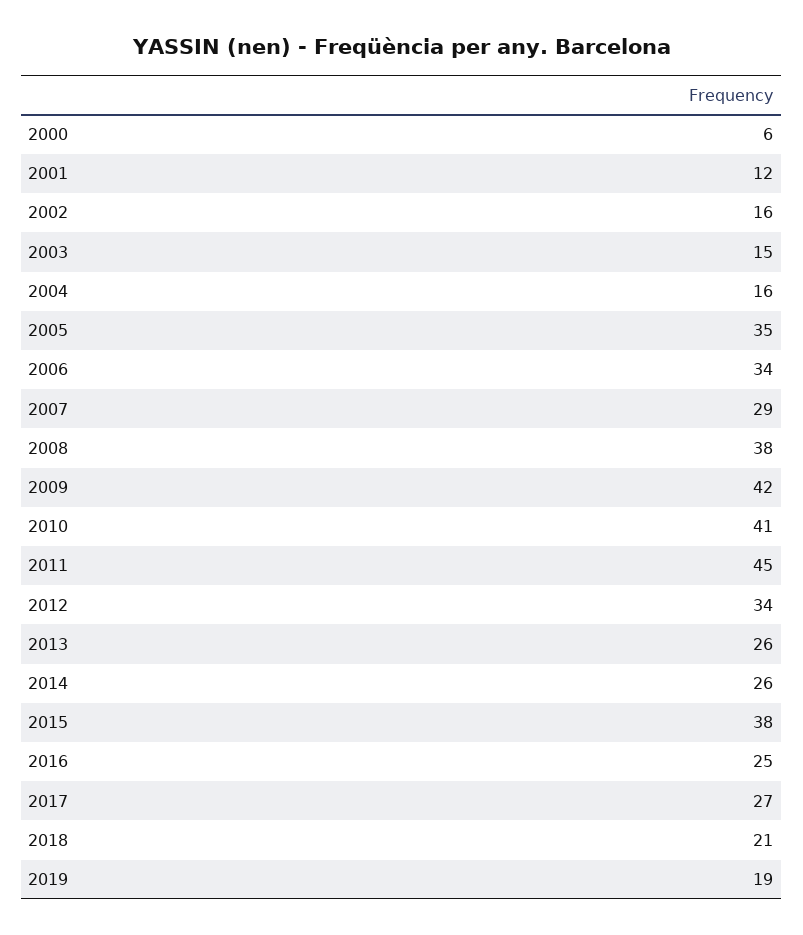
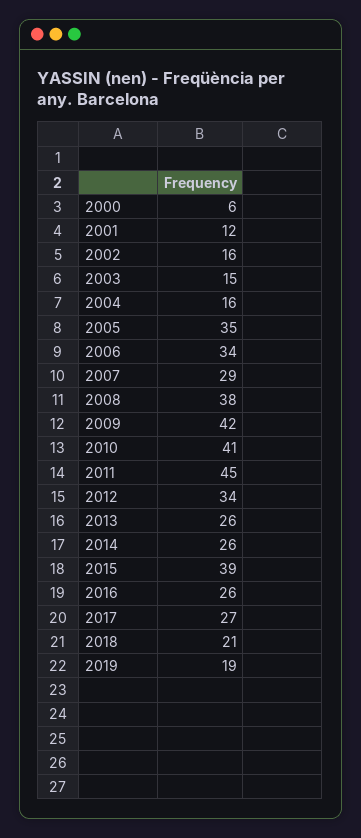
2015: 38 -> 39
2016: 25 -> 26

